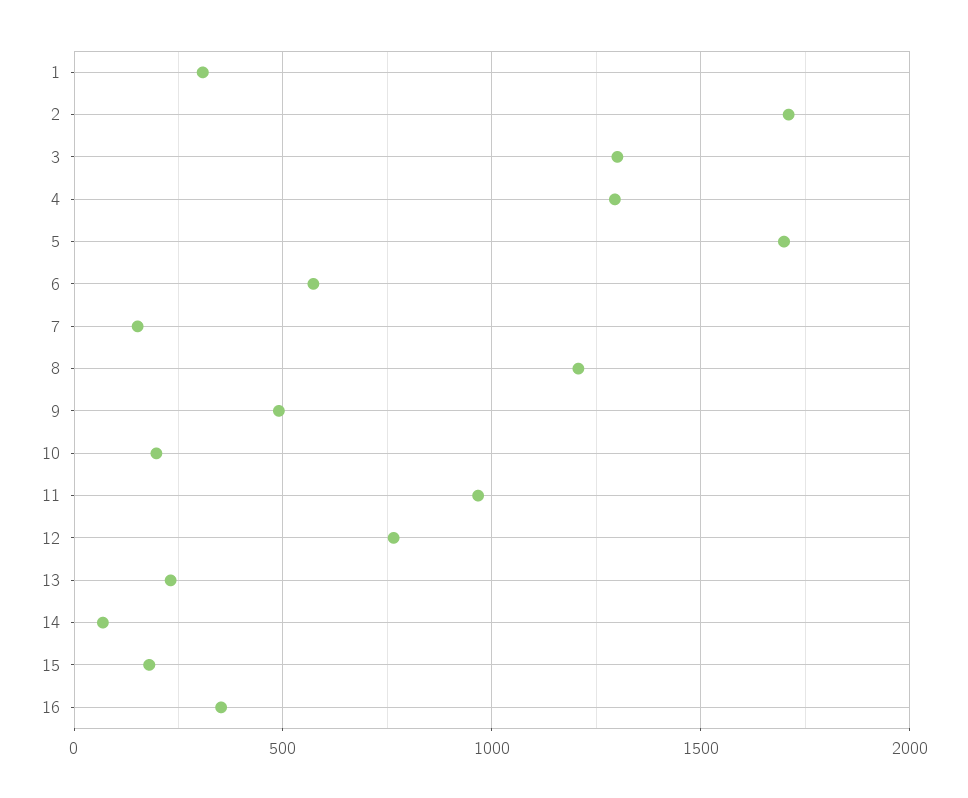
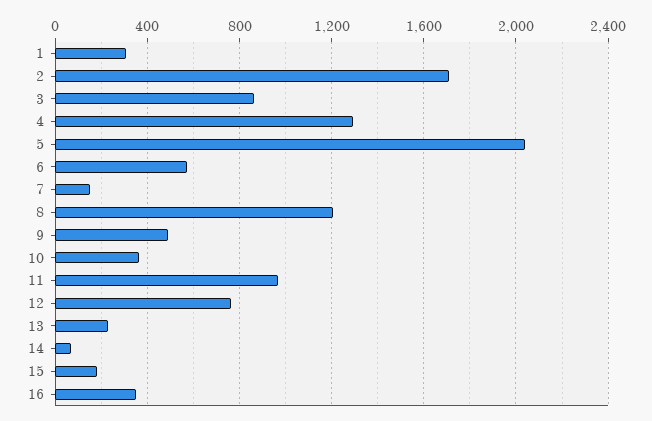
3: 1300 -> 850
5: 1700 -> 2050
10: 200 -> 350

